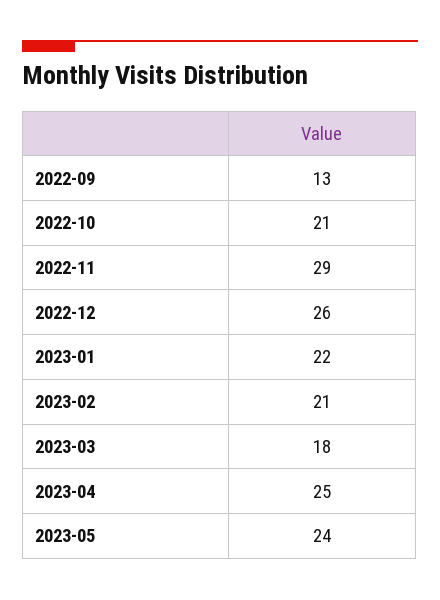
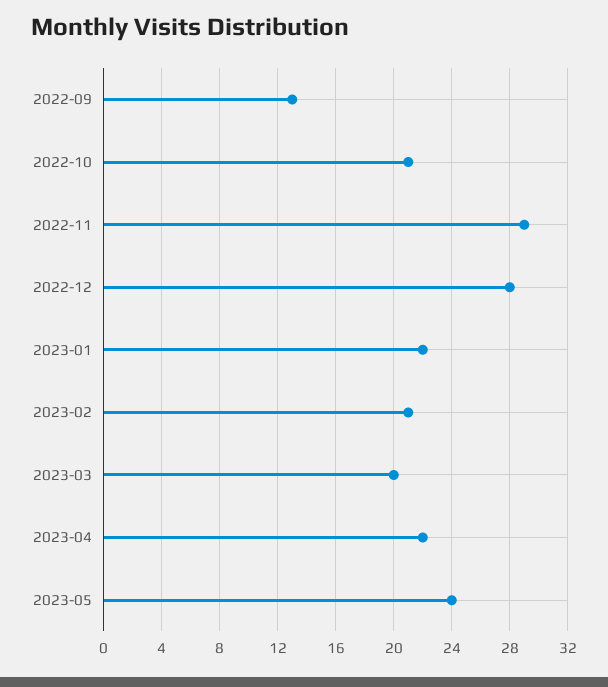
2022-12: 26 -> 28
2023-03: 18 -> 20
2023-04: 25 -> 22

